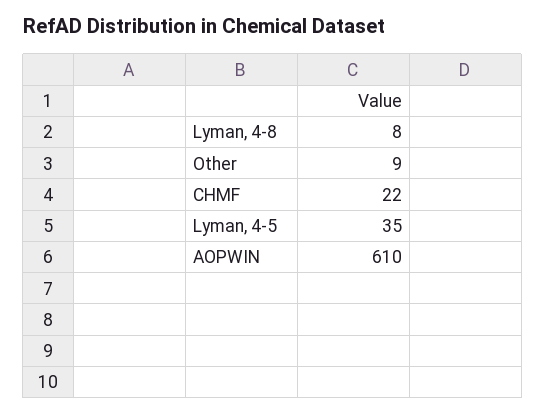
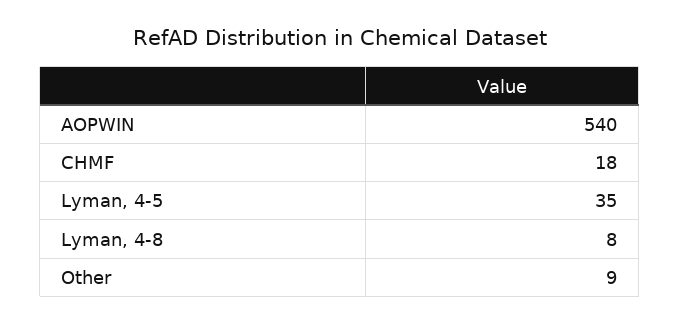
CHMF: 22 -> 18
AOPWIN: 610 -> 540

